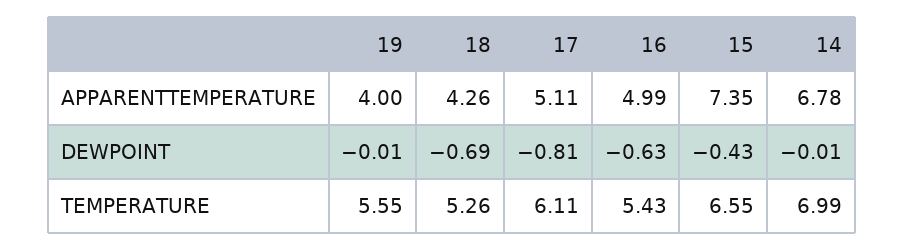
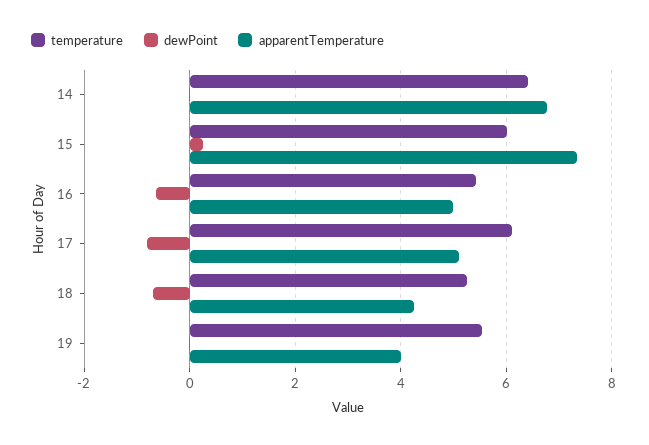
DEWPOINT, 15: -0.43 -> 0.2
TEMPERATURE, 15: 6.55 -> 6
TEMPERATURE, 14: 6.99 -> 6.4

